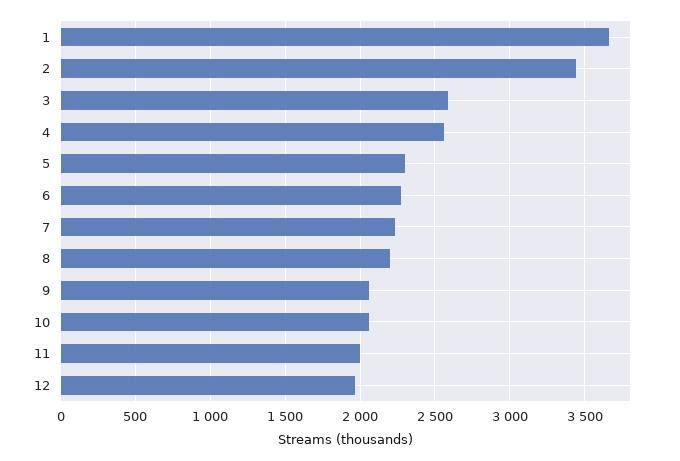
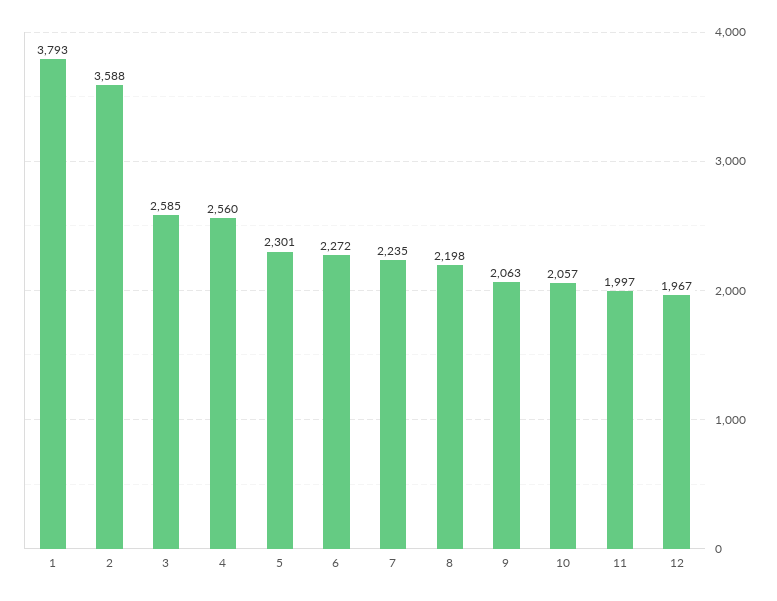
1: 3650 -> 3793
2: 3450 -> 3588

